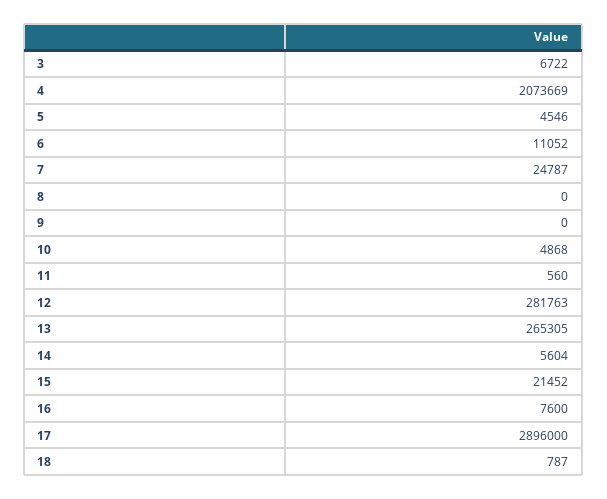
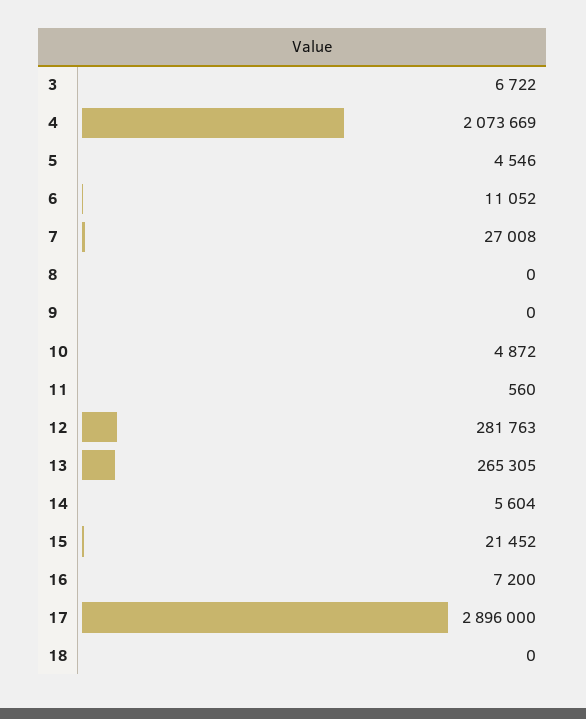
7: 24787 -> 27008
10: 4868 -> 4872
16: 7600 -> 7200
18: 787 -> 0

